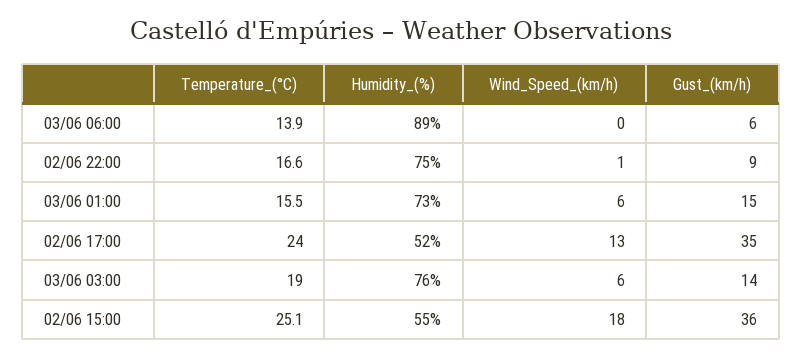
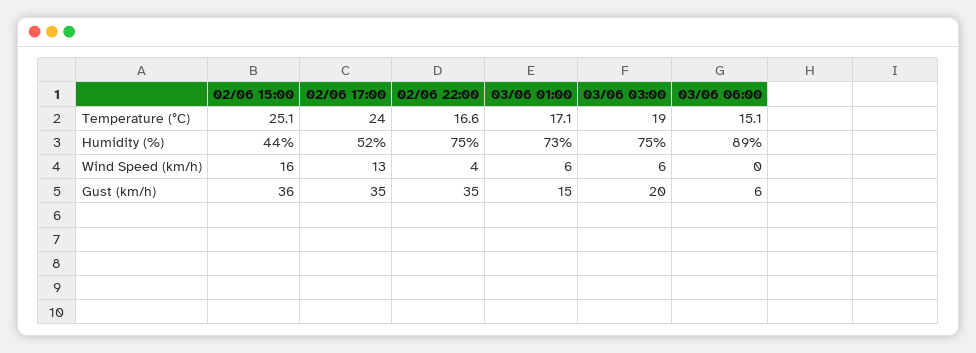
Temperature_(°C), 03/06 06:00: 13.9 -> 15.1
Wind_Speed_(km/h), 02/06 22:00: 1 -> 4
Gust_(km/h), 02/06 22:00: 9 -> 35
Temperature_(°C), 03/06 01:00: 15.5 -> 17.1
Humidity_(%), 03/06 03:00: 76 -> 75
Gust_(km/h), 03/06 03:00: 14 -> 20
Humidity_(%), 02/06 15:00: 55 -> 44
Wind_Speed_(km/h), 02/06 15:00: 18 -> 16

